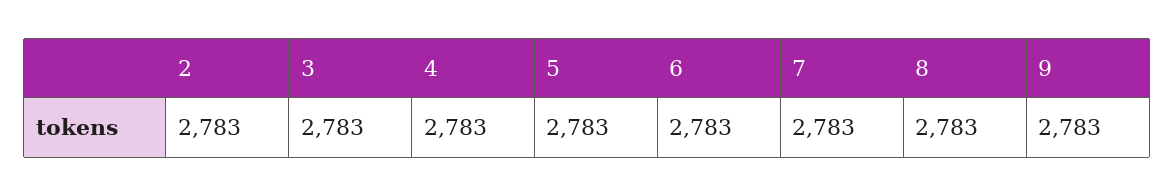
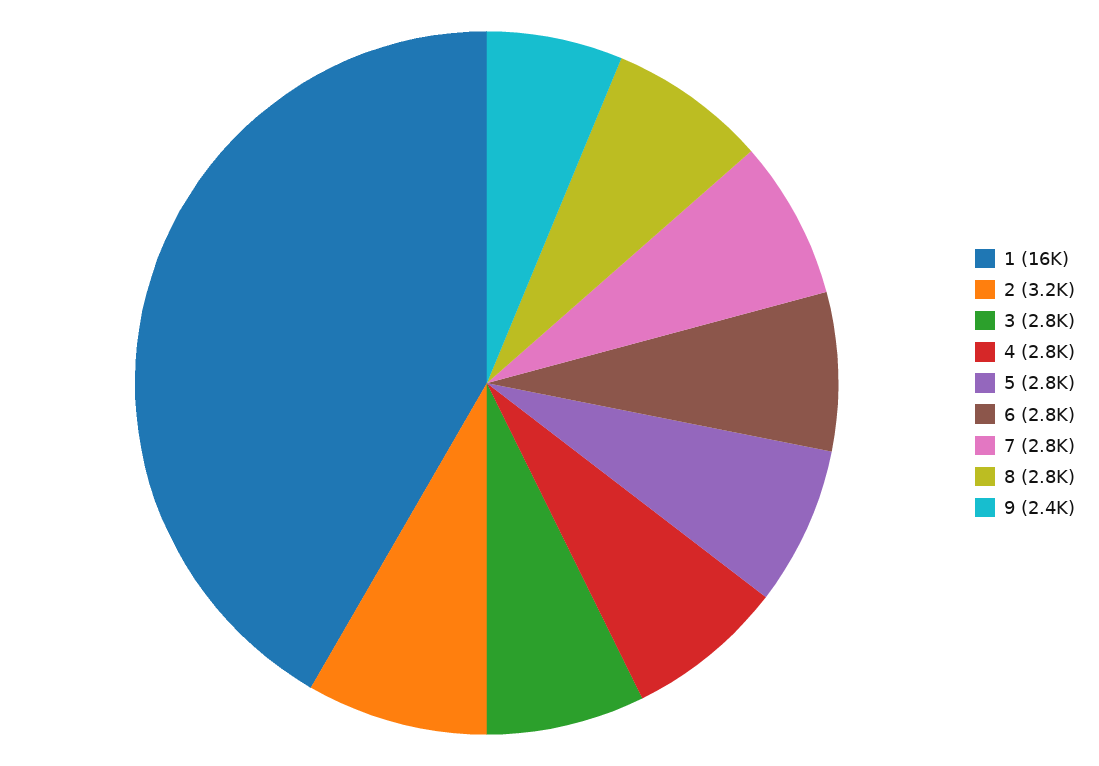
2: 2783 -> 3200
9: 2783 -> 2400
1: none -> 16000

